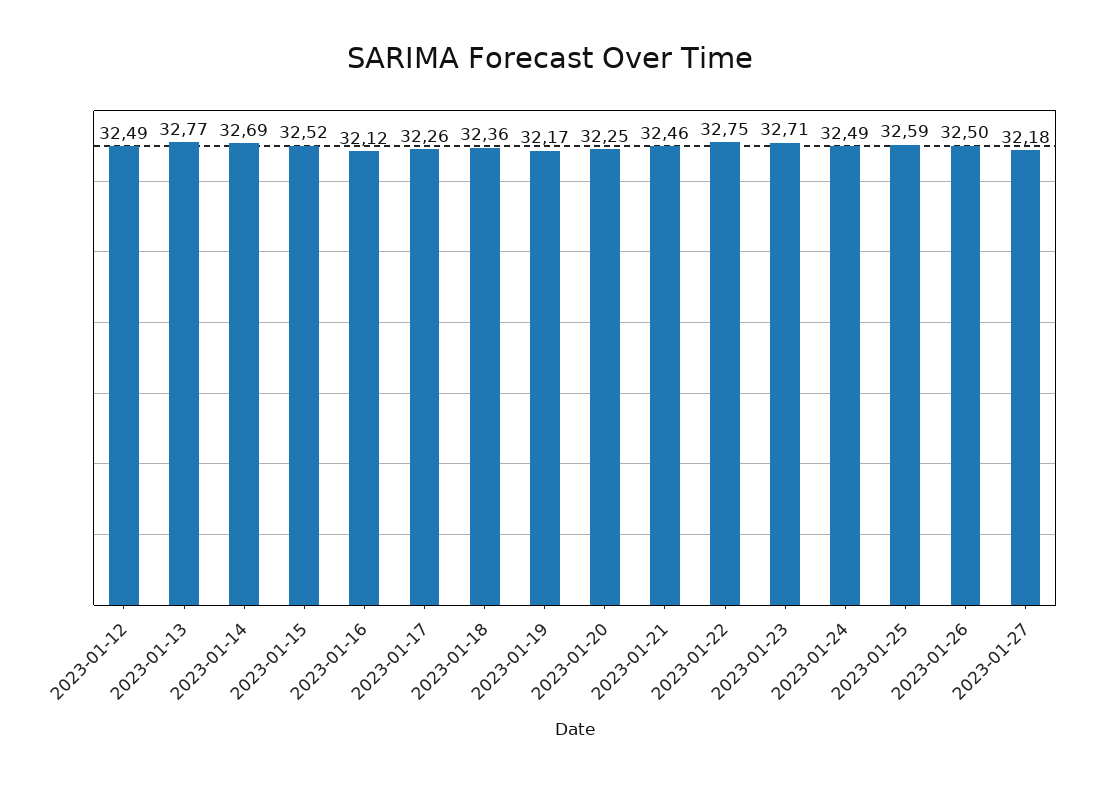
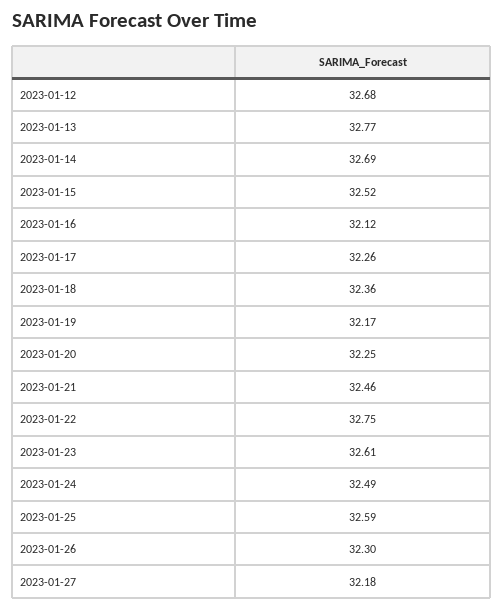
2023-01-12: 32.49 -> 32.68
2023-01-23: 32.71 -> 32.61
2023-01-26: 32.5 -> 32.3

